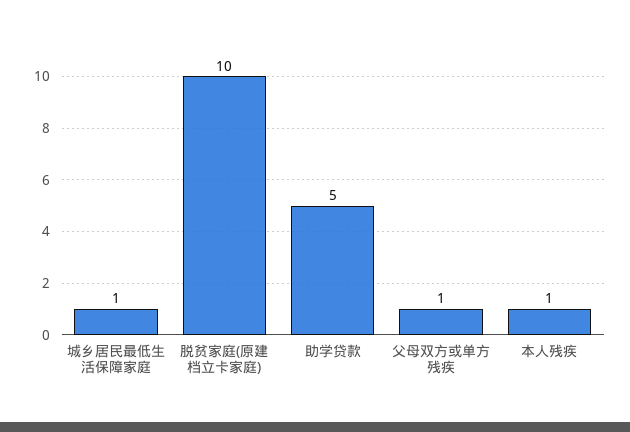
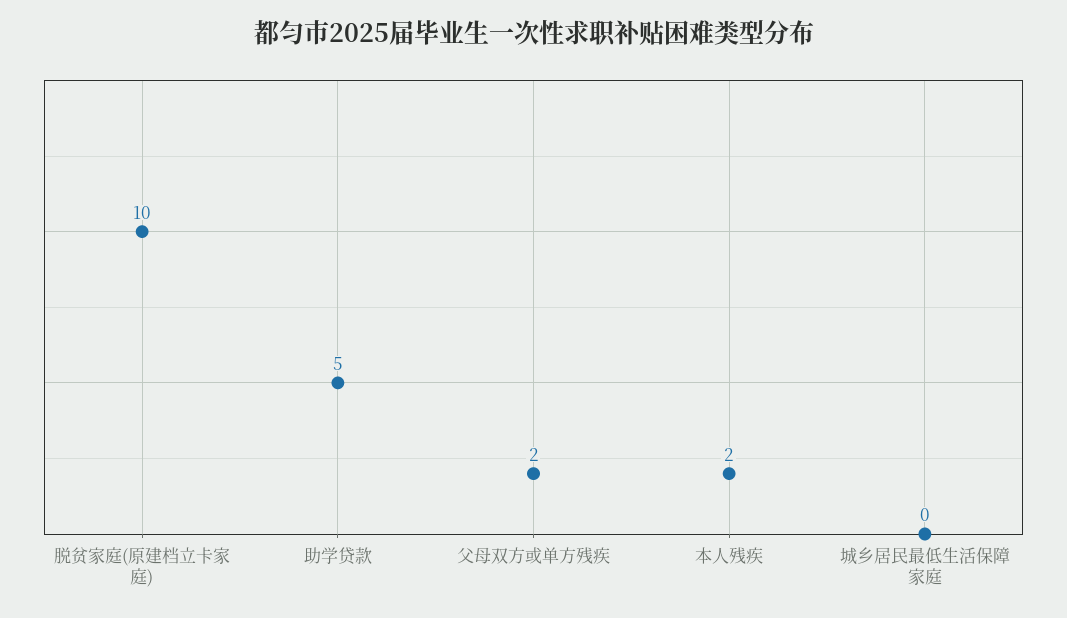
城乡居民最低生活保障家庭: 1 -> 0
父母双方或单方残疾: 1 -> 2
本人残疾: 1 -> 2

